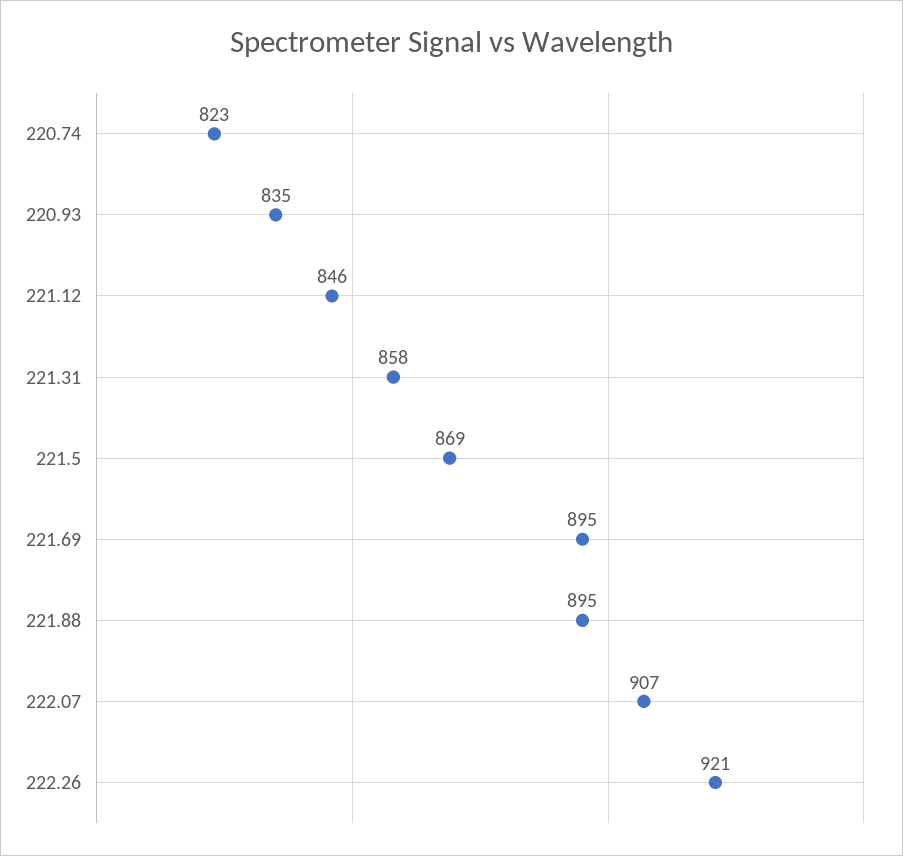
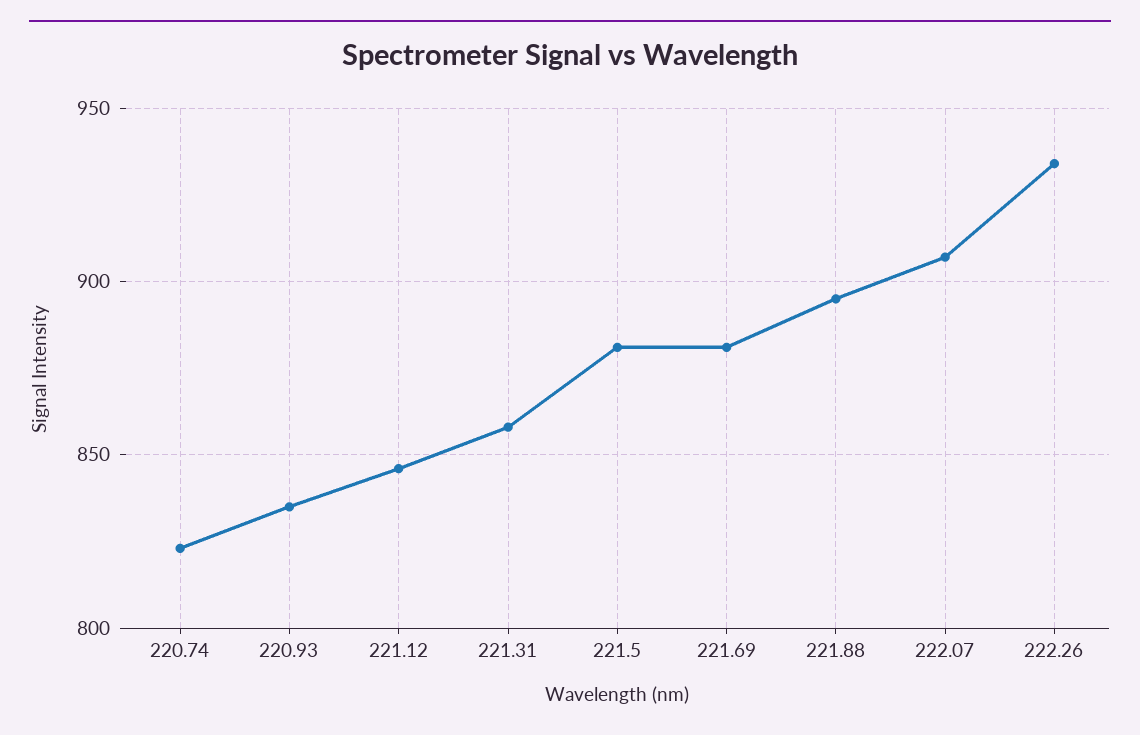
221.5: 869 -> 880
221.69: 895 -> 880
222.26: 921 -> 935

